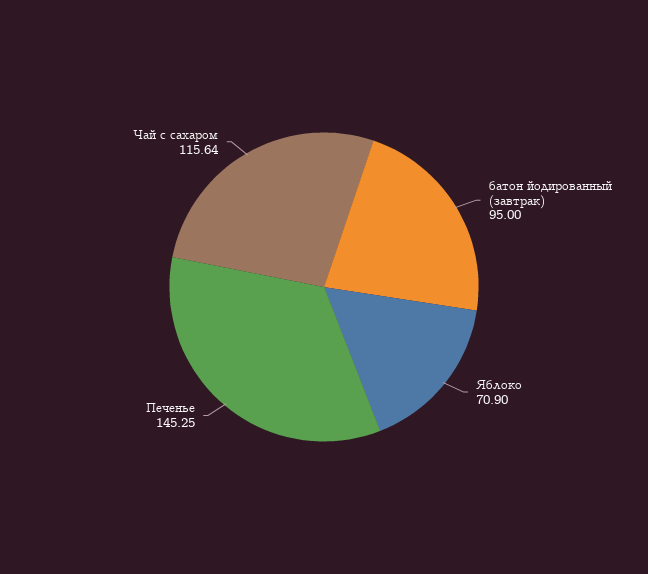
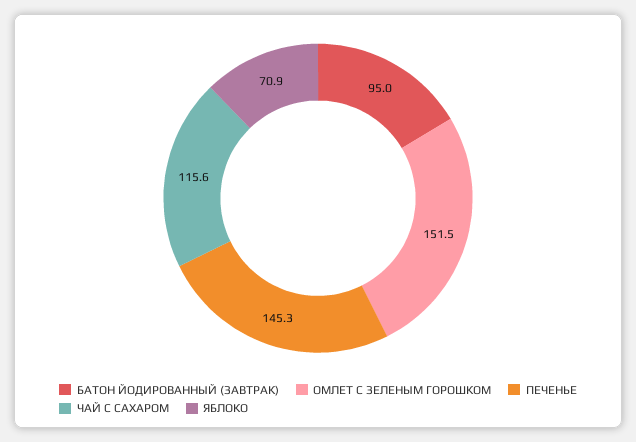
ОМЛЕТ С ЗЕЛЕНЫМ ГОРОШКОМ: none -> 151.5

